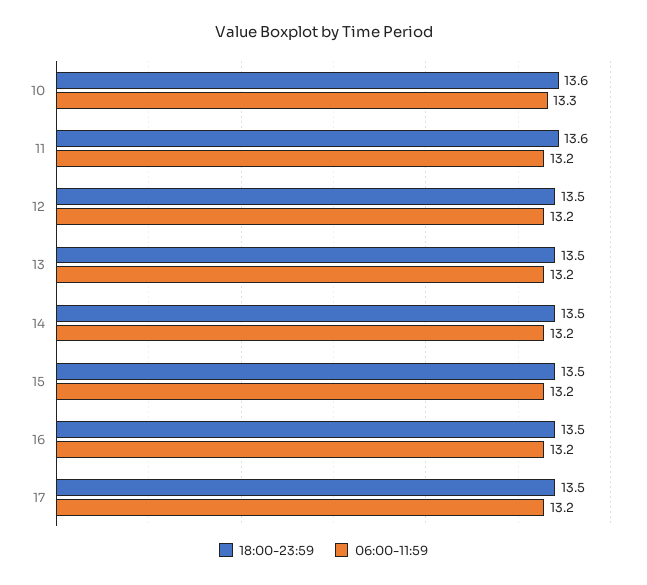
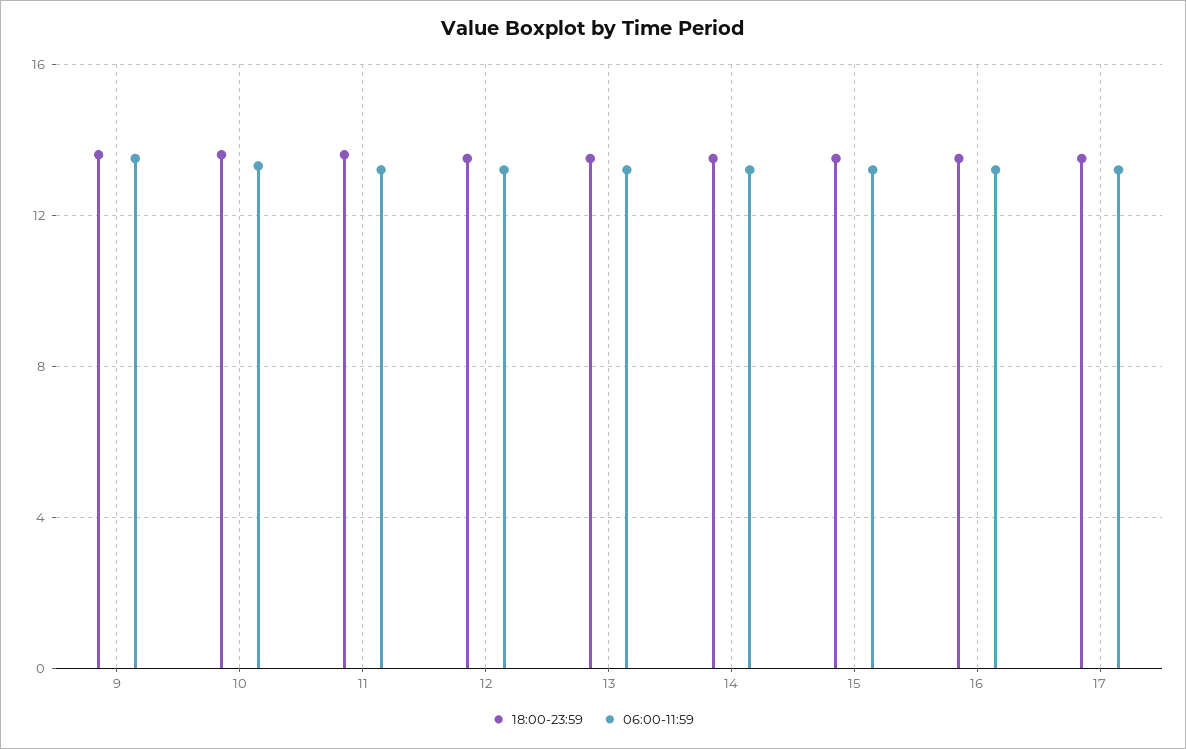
18:00-23:59, 9: none -> 13.5
06:00-11:59, 9: none -> 13.5

